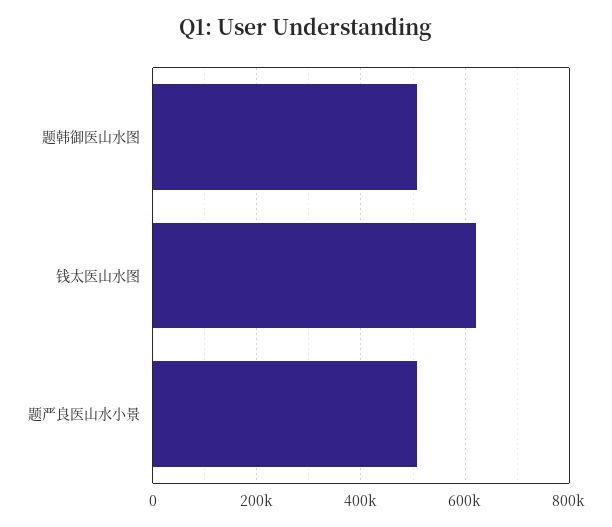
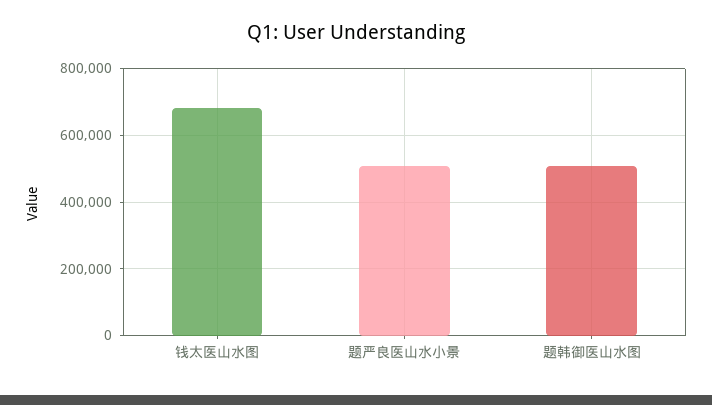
钱太医山水图: 620000 -> 680000

